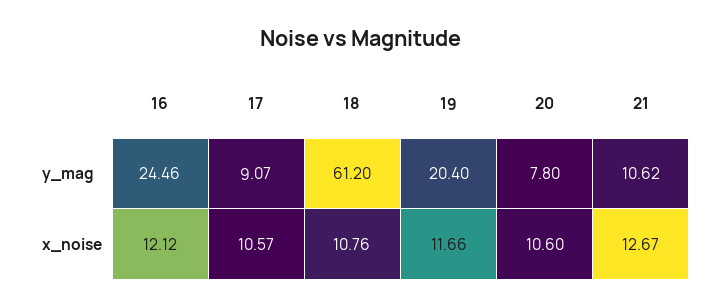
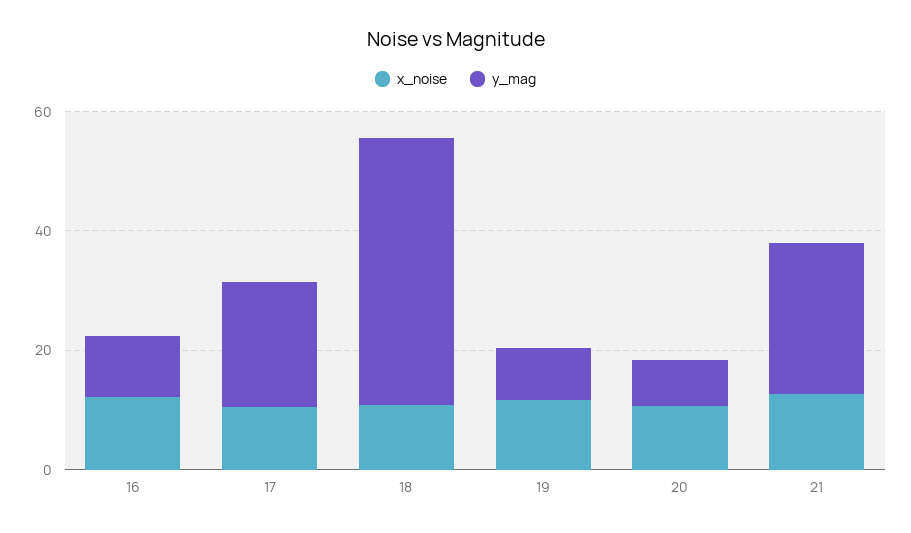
y_mag, 16: 24.46 -> 10
y_mag, 17: 9.07 -> 20
y_mag, 18: 61.2 -> 45
y_mag, 19: 20.4 -> 10
y_mag, 21: 10.62 -> 25

